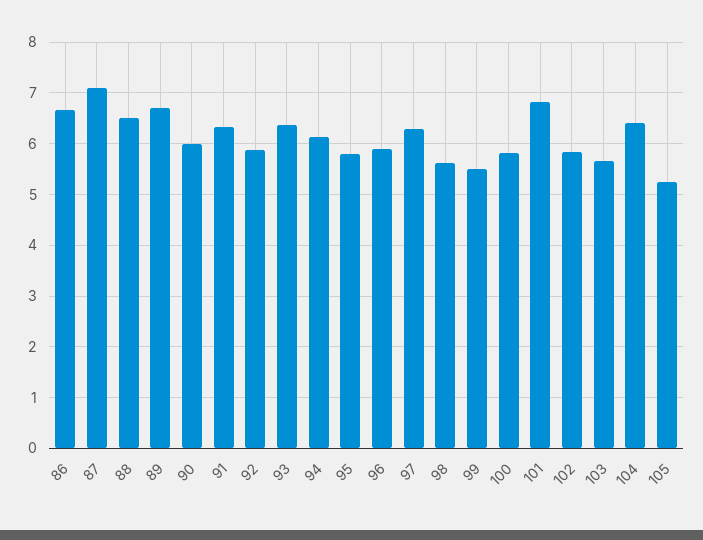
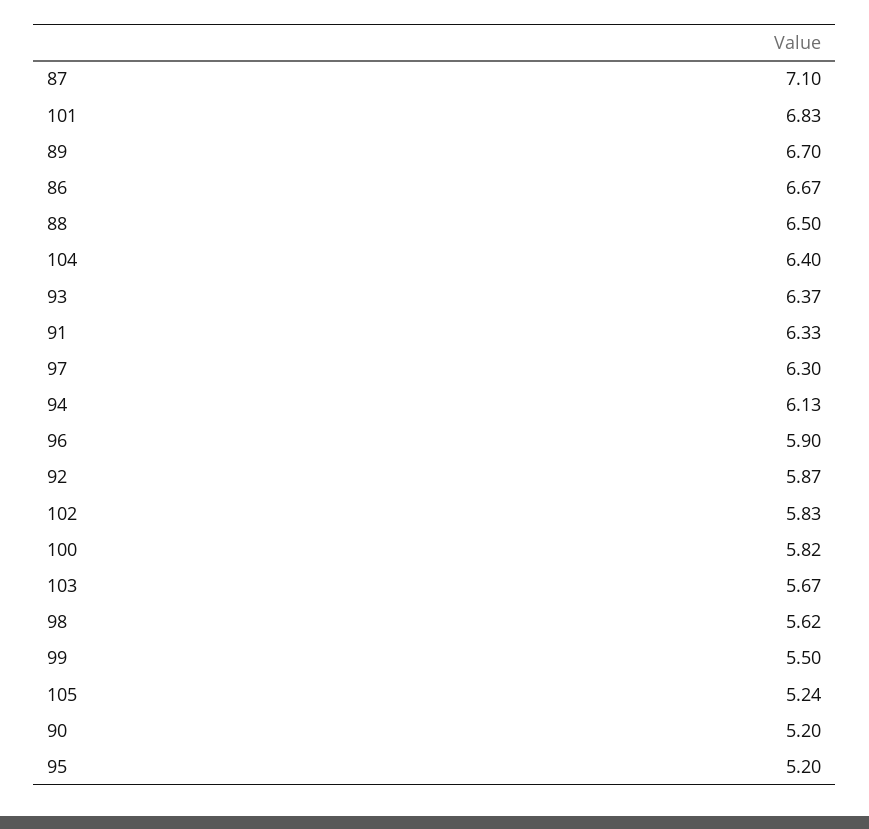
90: 6 -> 5.2
95: 5.8 -> 5.2

